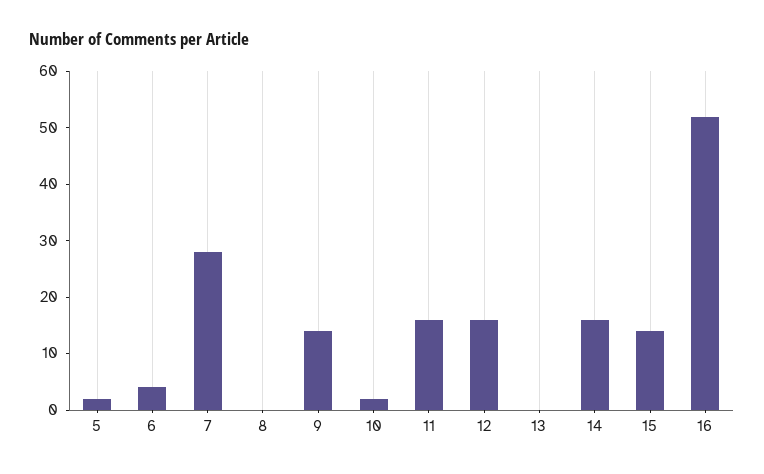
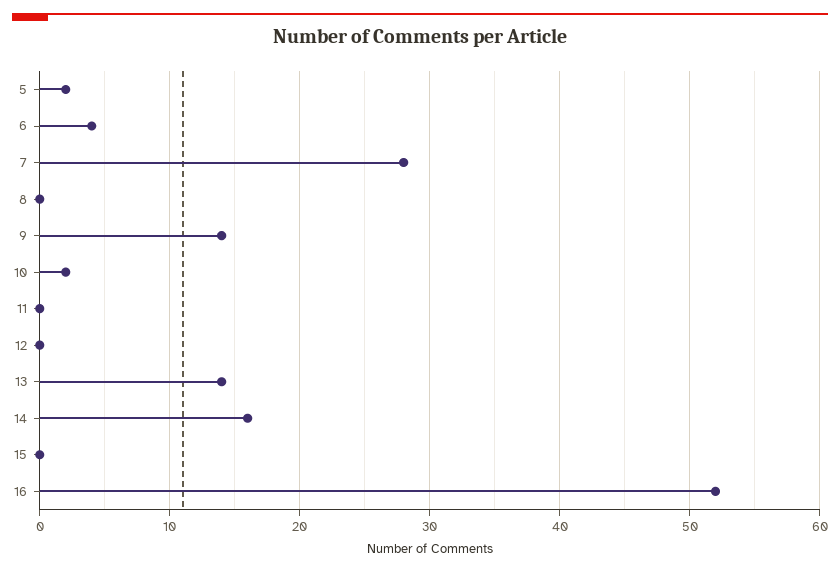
11: 15 -> 0
12: 15 -> 0
13: 0 -> 14
15: 15 -> 0

